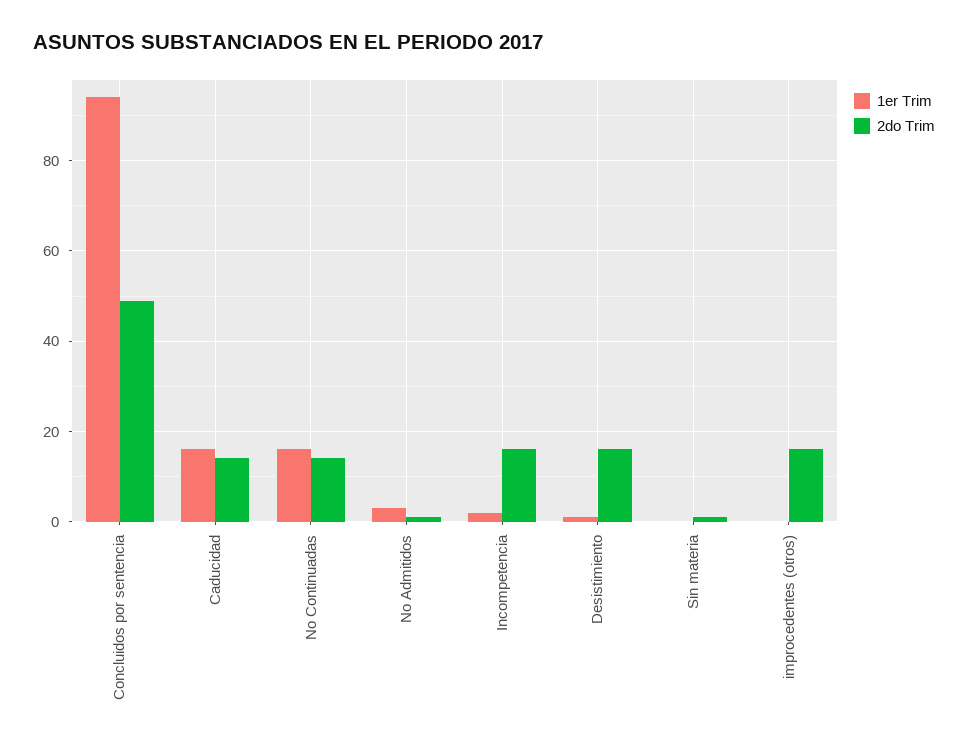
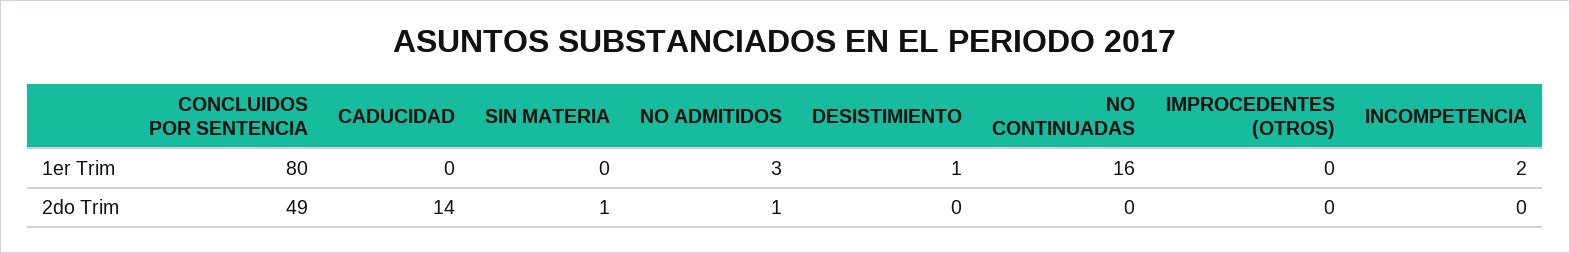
1er Trim, Concluidos por sentencia: 95 -> 80
1er Trim, Caducidad: 15 -> 0
2do Trim, No Continuadas: 15 -> 0
2do Trim, Incompetencia: 15 -> 0
2do Trim, Desistimiento: 15 -> 0
2do Trim, improcedentes (otros): 15 -> 0

